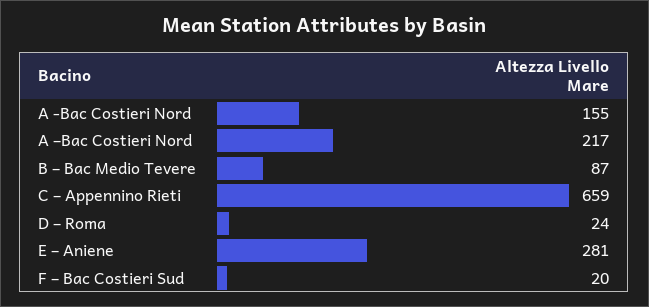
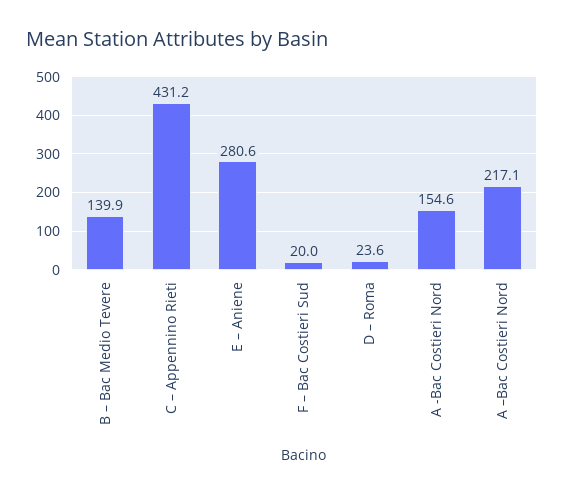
B – Bac Medio Tevere: 87 -> 139.9
C – Appennino Rieti: 659 -> 431.2

